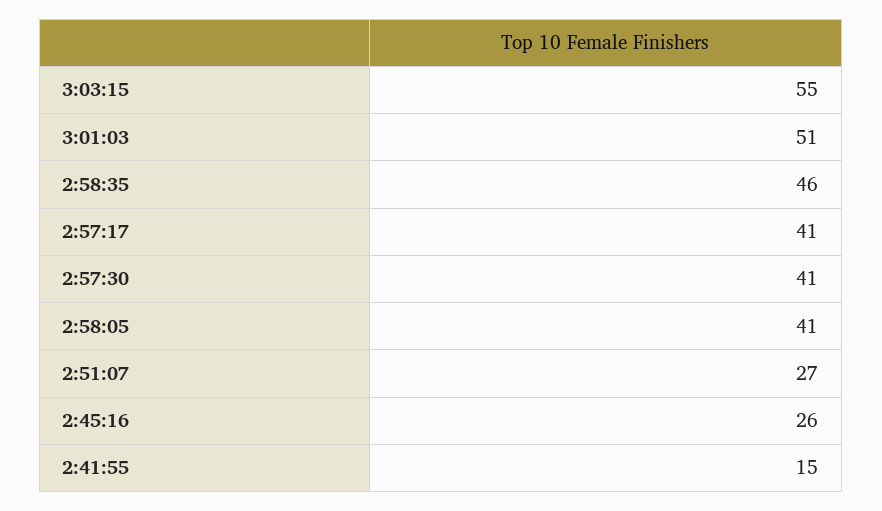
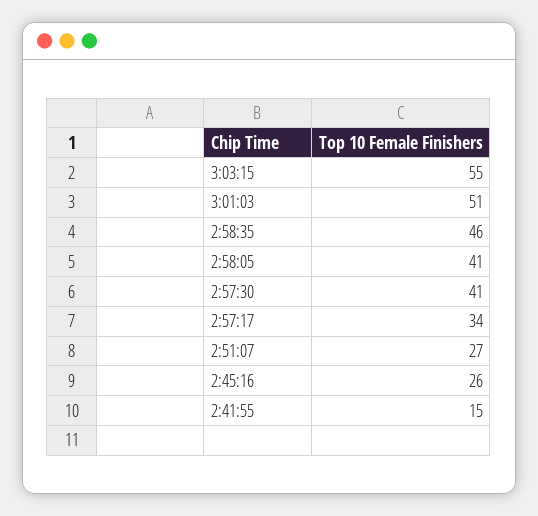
2:57:17: 41 -> 34

